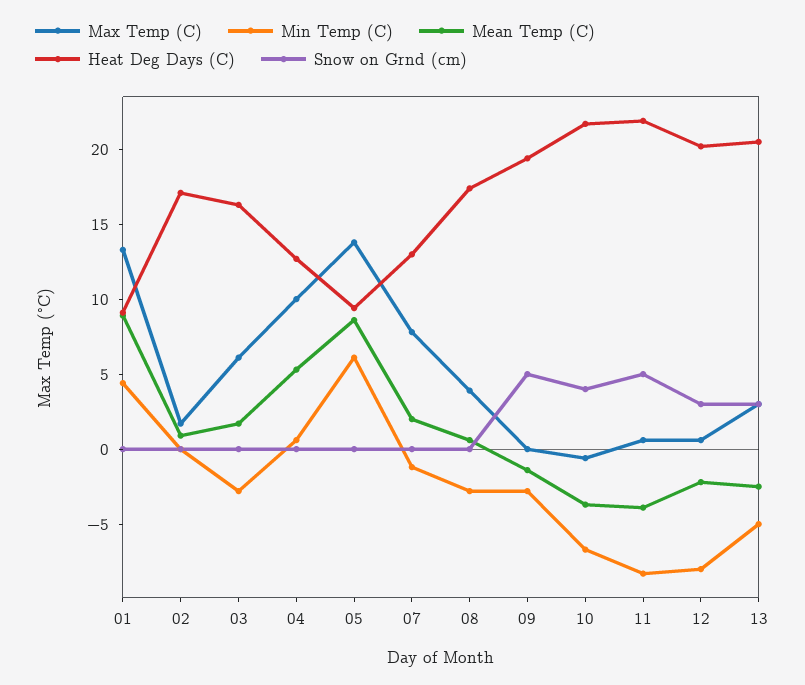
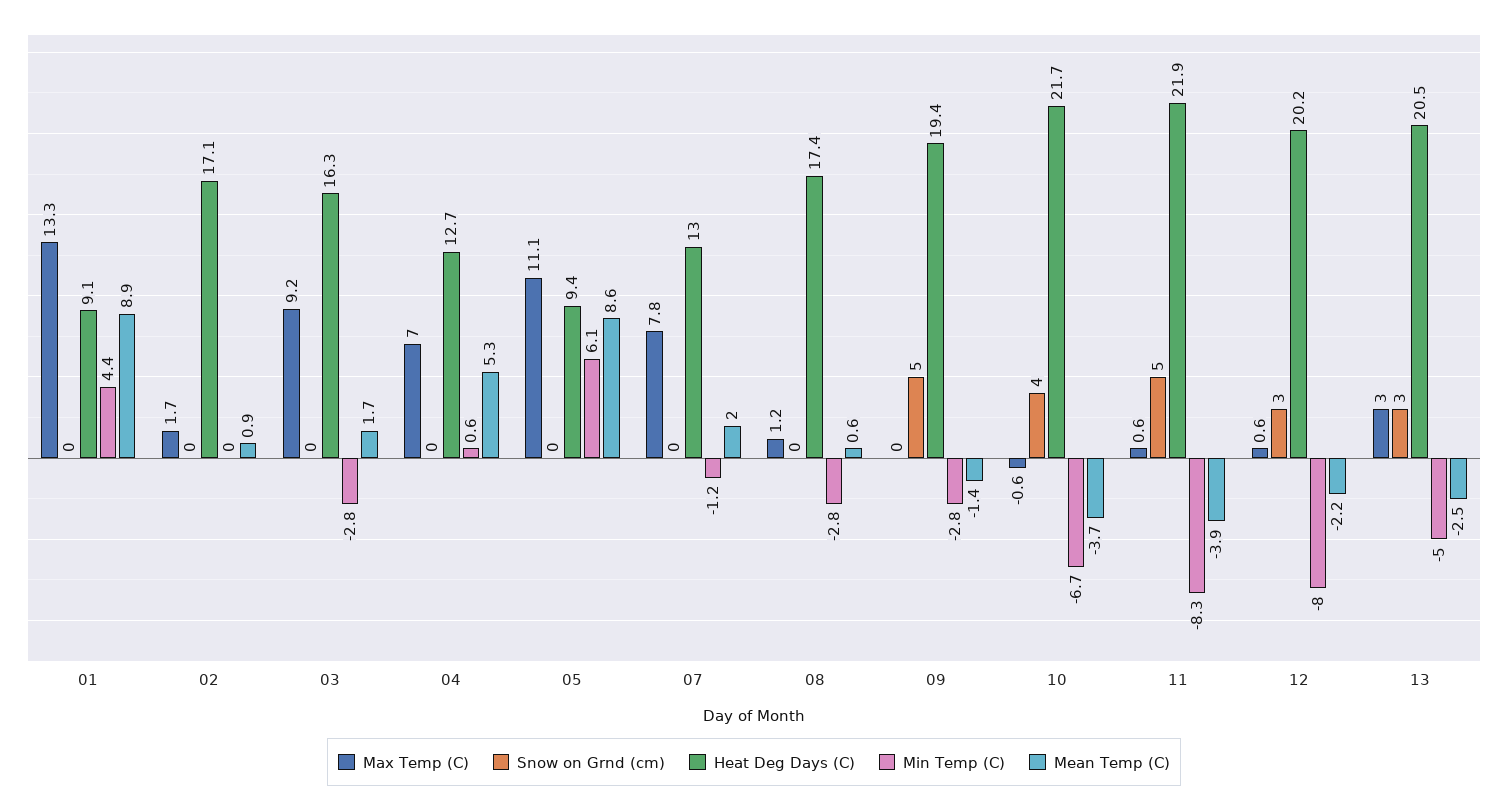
Max Temp (C), 03: 6 -> 9.2
Max Temp (C), 04: 10 -> 7
Max Temp (C), 05: 14 -> 11.1
Max Temp (C), 08: 4 -> 1.2

